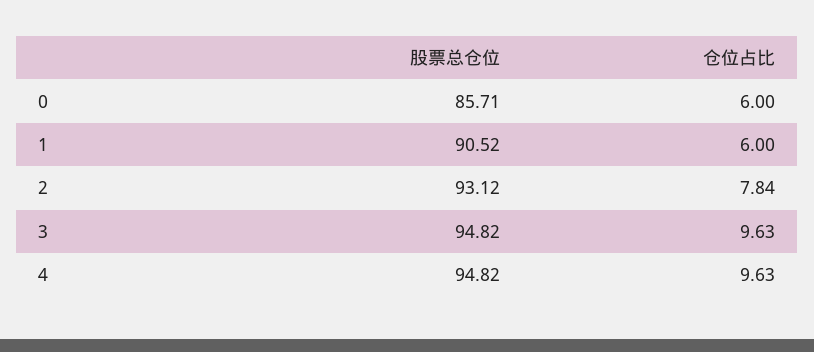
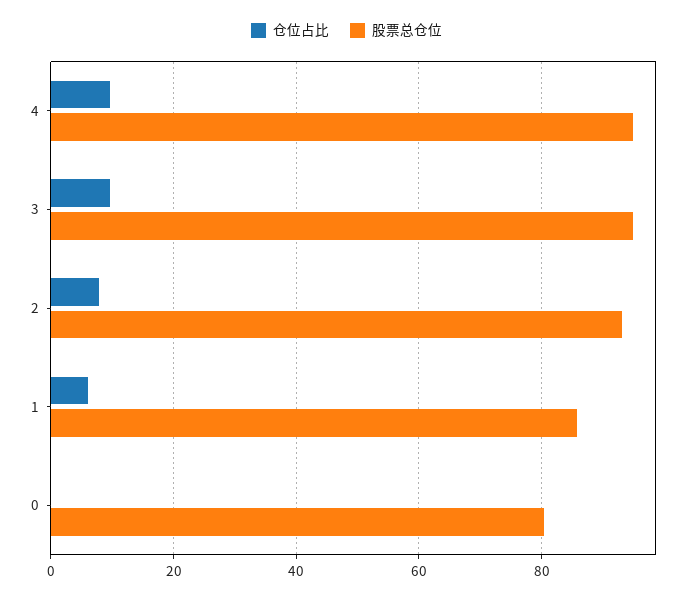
股票总仓位, 0: 85.71 -> 80
仓位占比, 0: 6 -> 0
股票总仓位, 1: 90.52 -> 86

